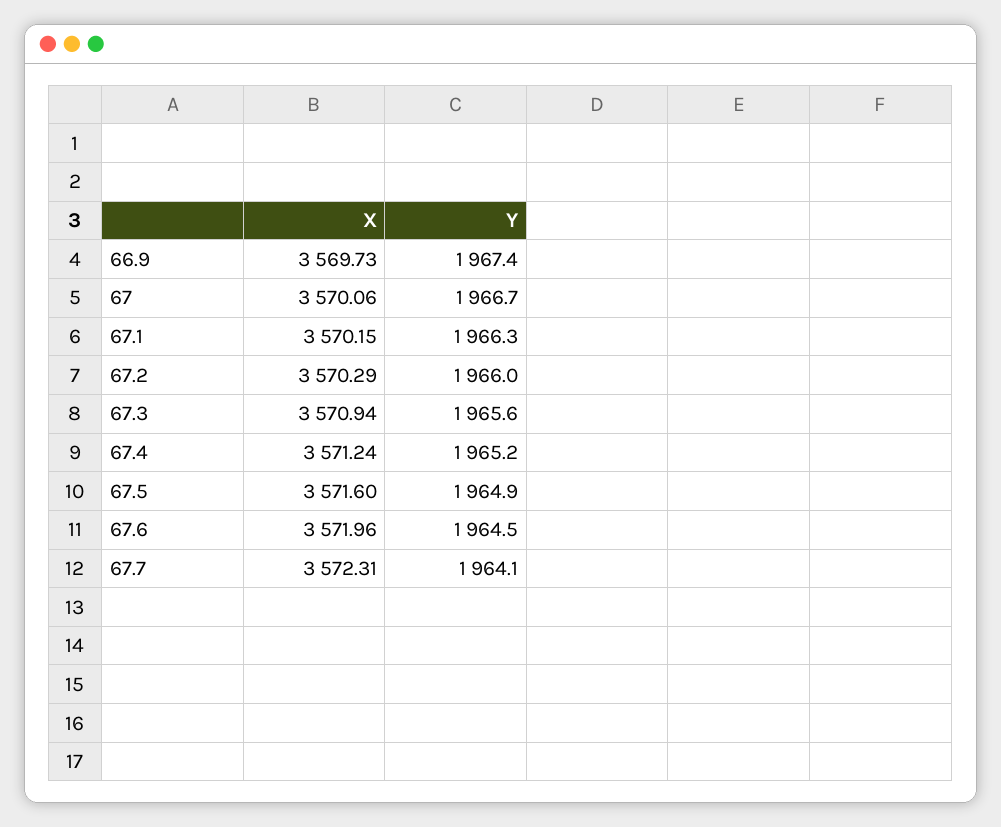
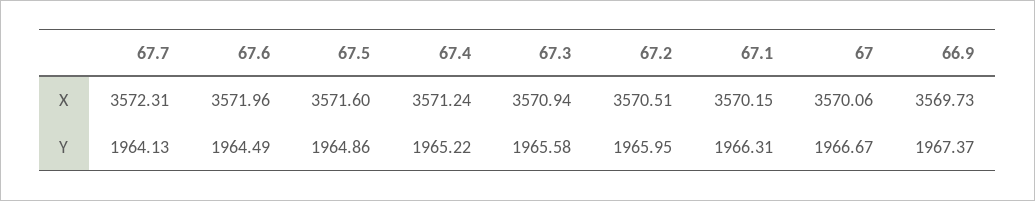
X, 67.2: 3570.29 -> 3570.51

